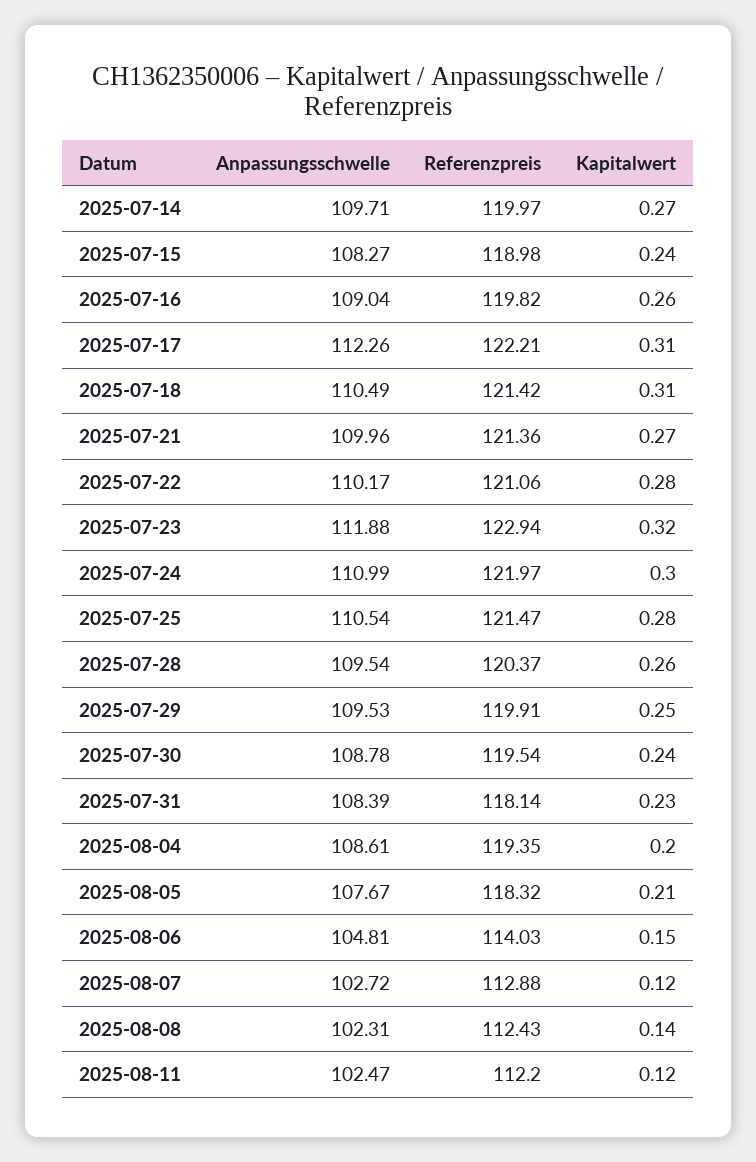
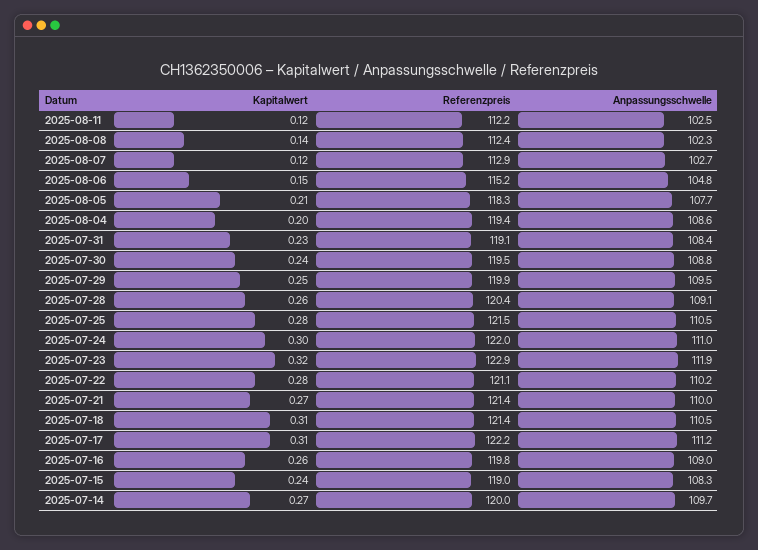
Anpassungsschwelle, 2025-07-17: 112.26 -> 111.2
Anpassungsschwelle, 2025-07-28: 109.54 -> 109.1
Referenzpreis, 2025-07-31: 118.14 -> 119.1
Referenzpreis, 2025-08-06: 114.03 -> 115.2

